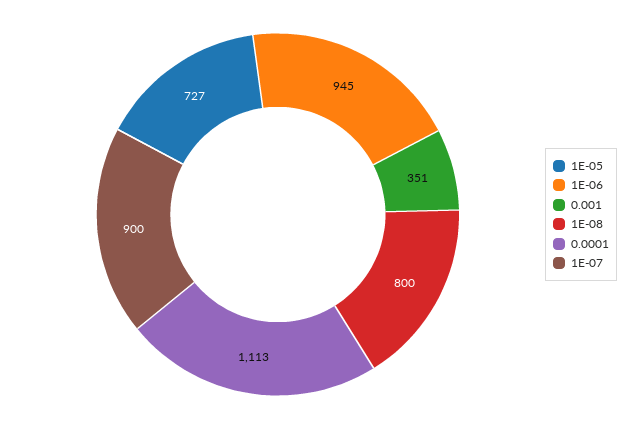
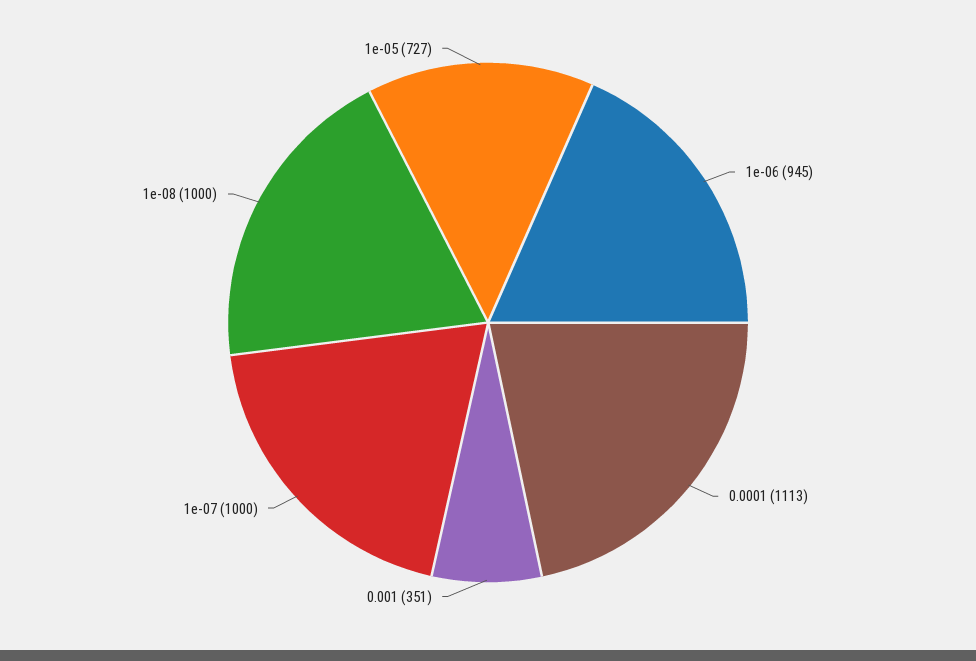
1E-08: 800 -> 1000
1E-07: 900 -> 1000

